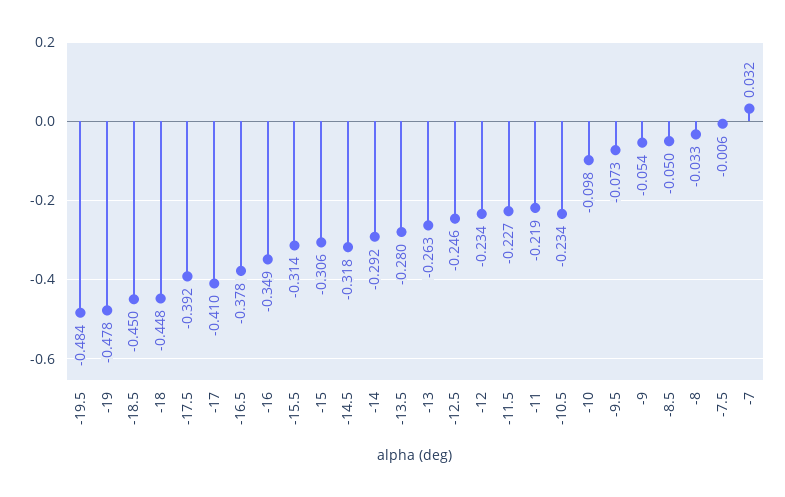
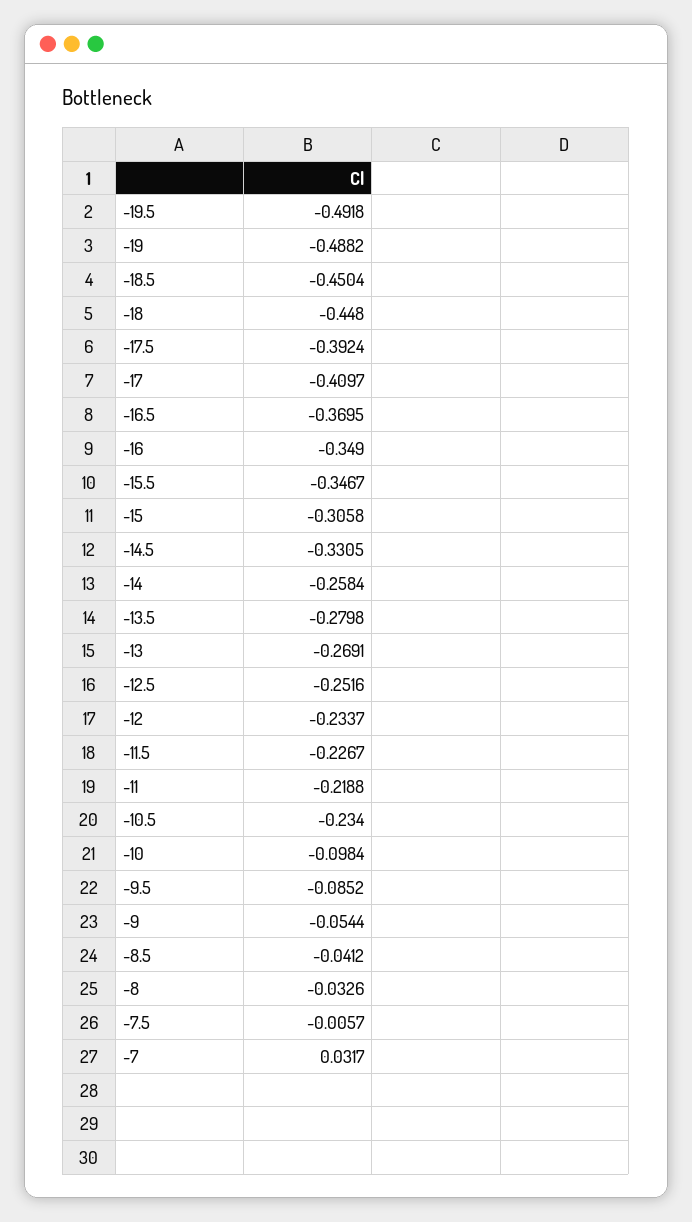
-19.5: -0.484 -> -0.4918
-19: -0.478 -> -0.4882
-16.5: -0.378 -> -0.3695
-15.5: -0.314 -> -0.3467
-14.5: -0.318 -> -0.3305
-14: -0.292 -> -0.2584
-13: -0.263 -> -0.2691
-12.5: -0.246 -> -0.2516
-9.5: -0.073 -> -0.0852
-8.5: -0.05 -> -0.0412

